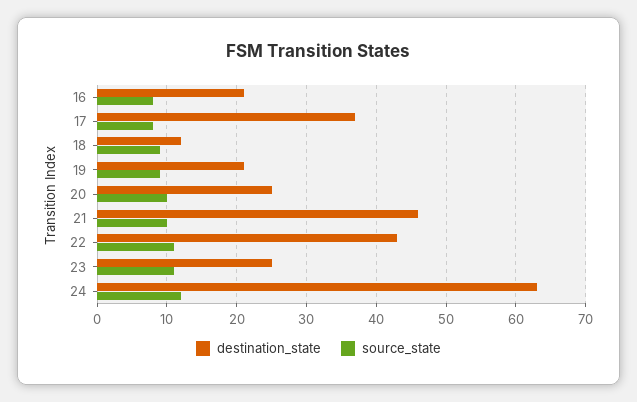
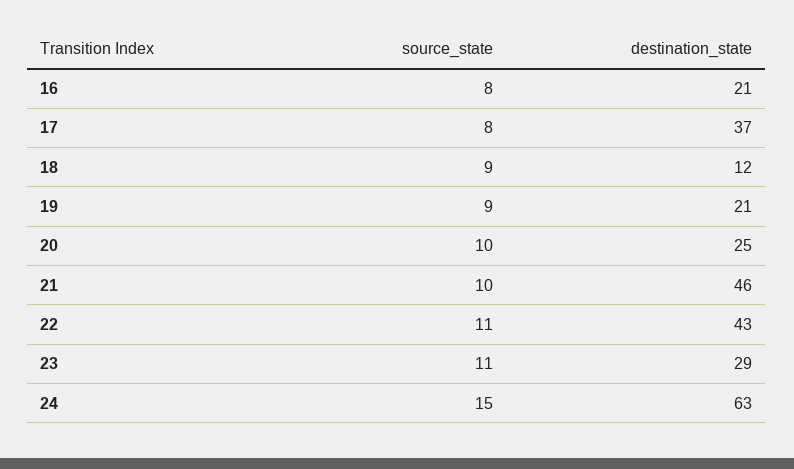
destination_state, 23: 25 -> 29
source_state, 24: 12 -> 15

